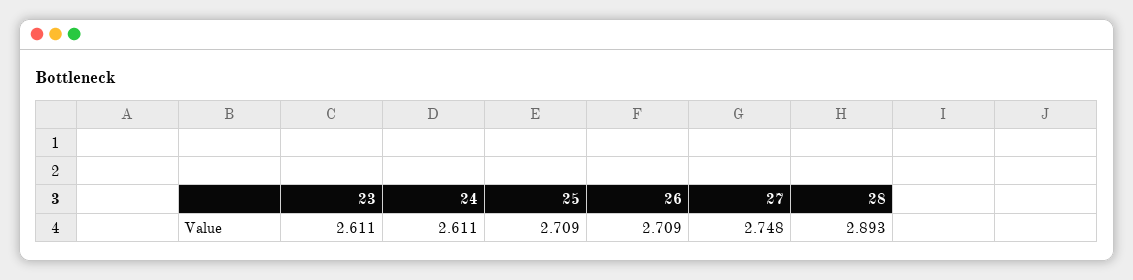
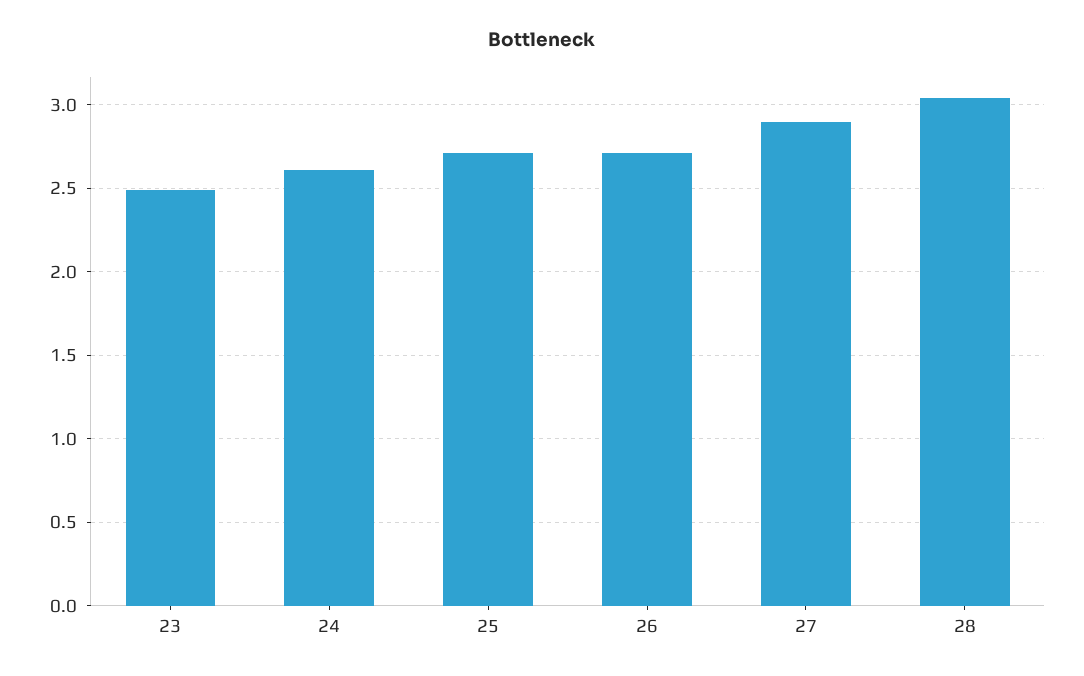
23: 2.611 -> 2.5
27: 2.748 -> 2.9
28: 2.893 -> 3.05

